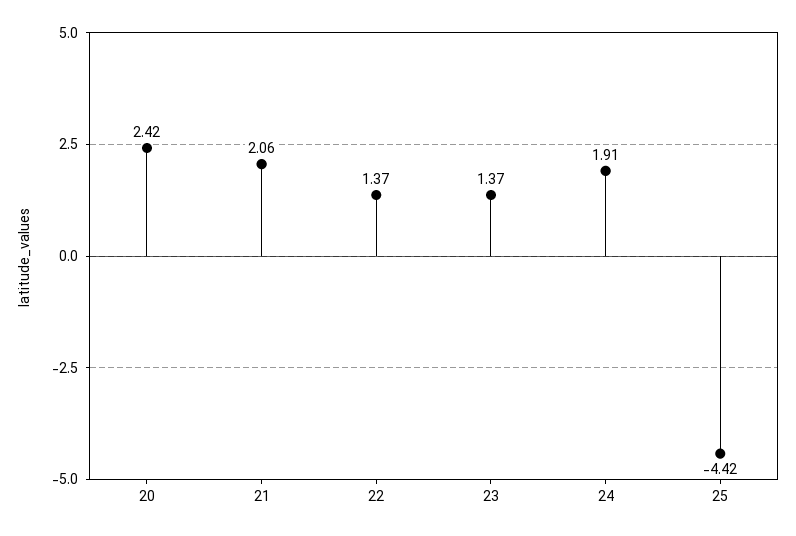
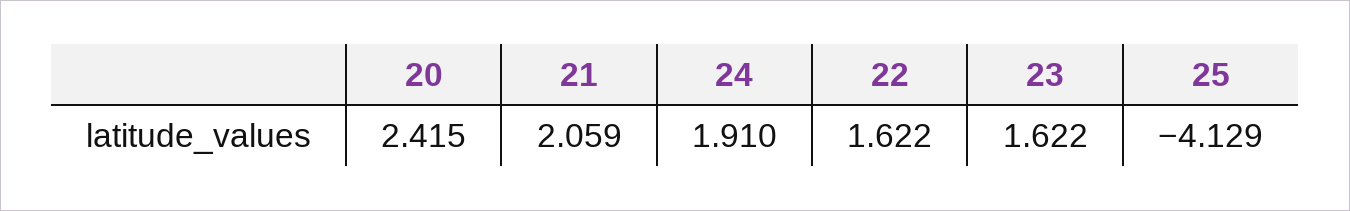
22: 1.37 -> 1.622
23: 1.37 -> 1.622
25: -4.42 -> -4.129

